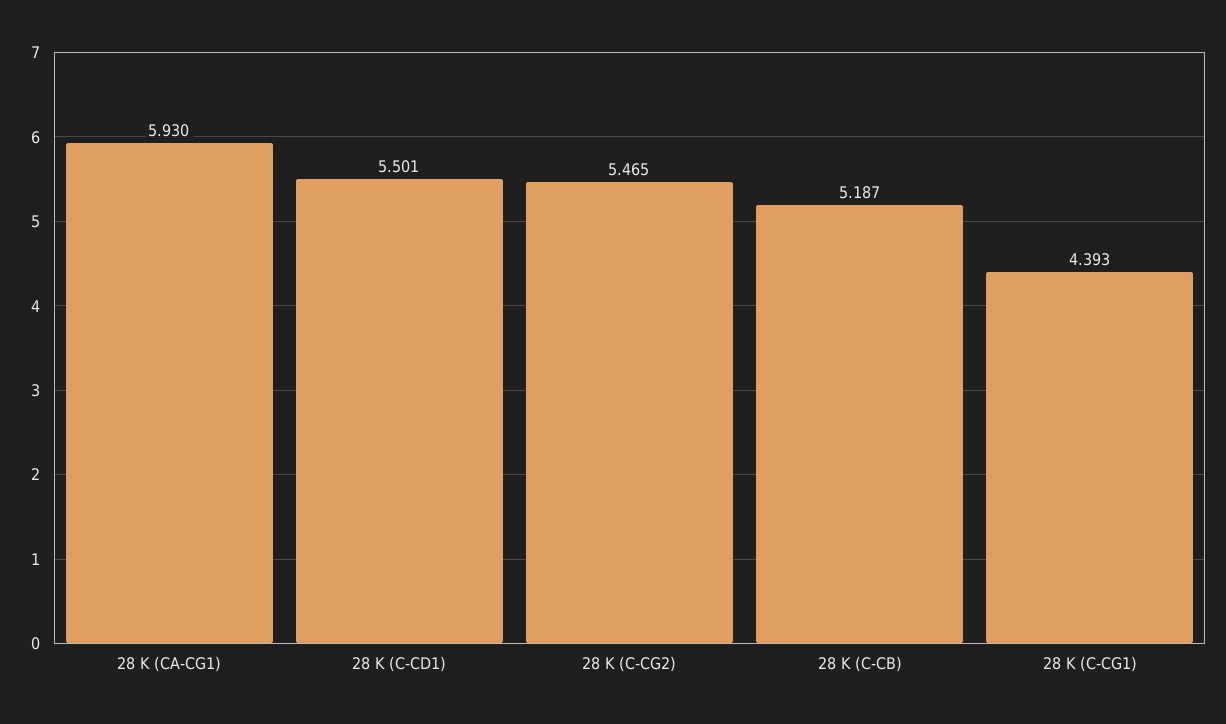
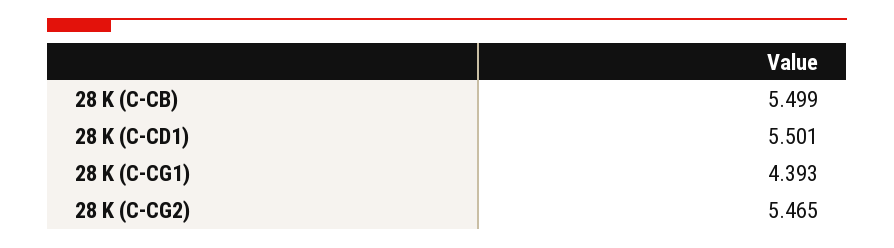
28 K (CA-CG1): 5.93 -> none
28 K (C-CB): 5.187 -> 5.499

